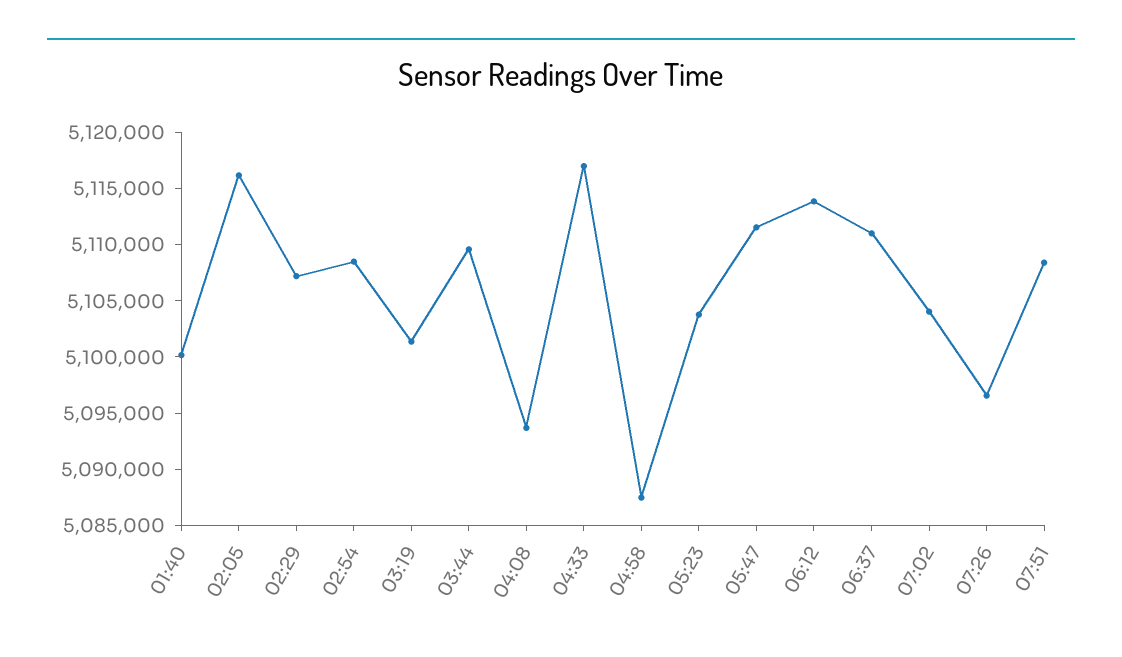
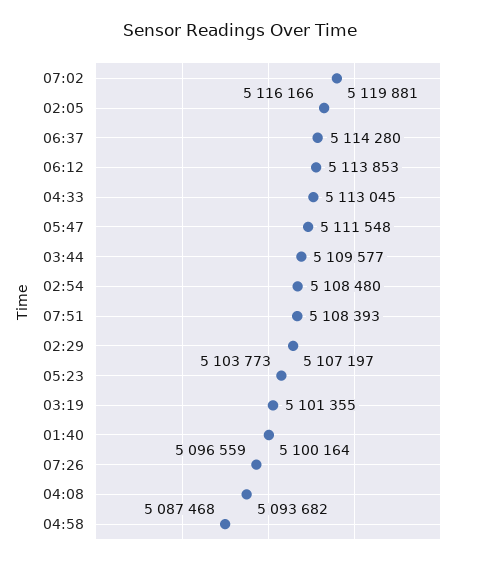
04:33: 5117000 -> 5113045
06:37: 5111000 -> 5114280
07:02: 5104000 -> 5119881

